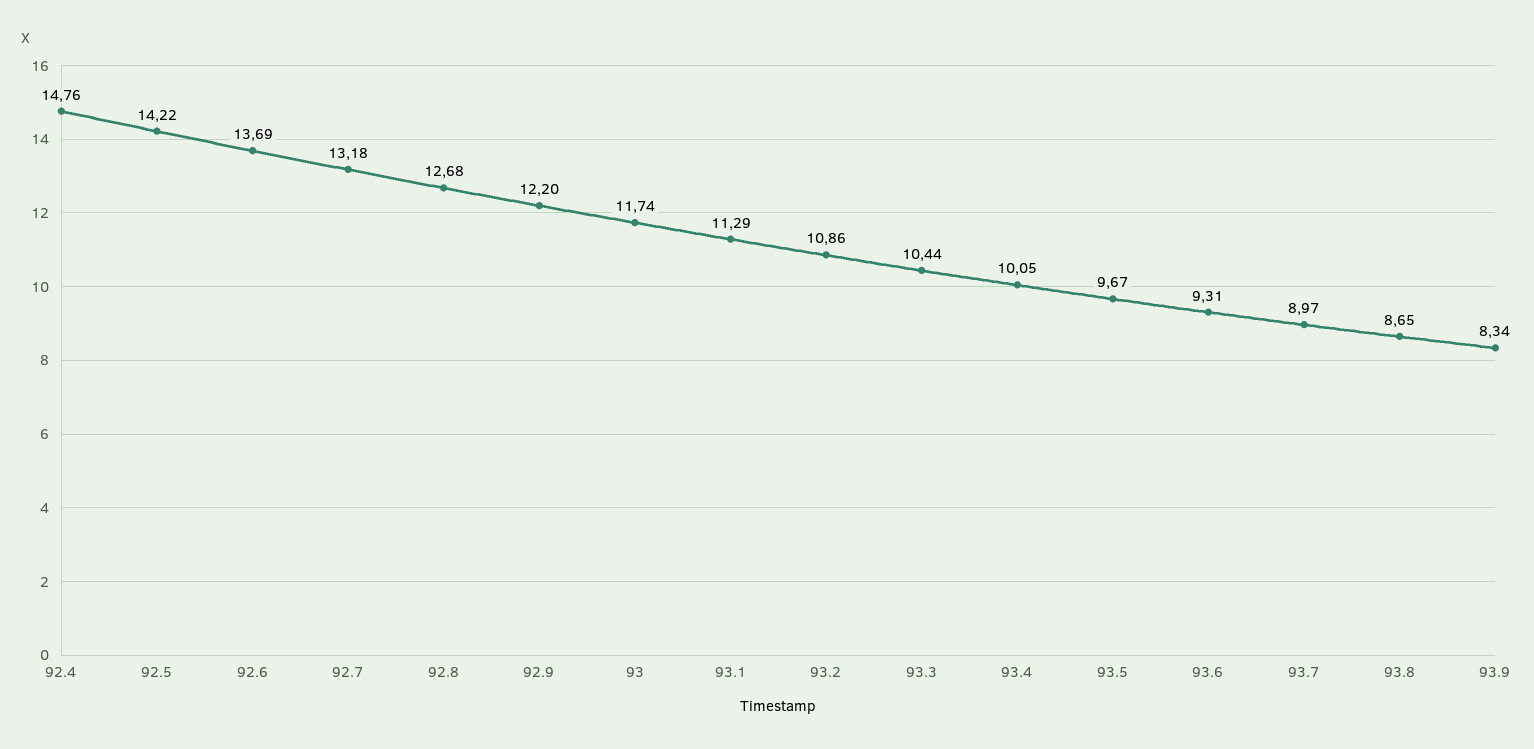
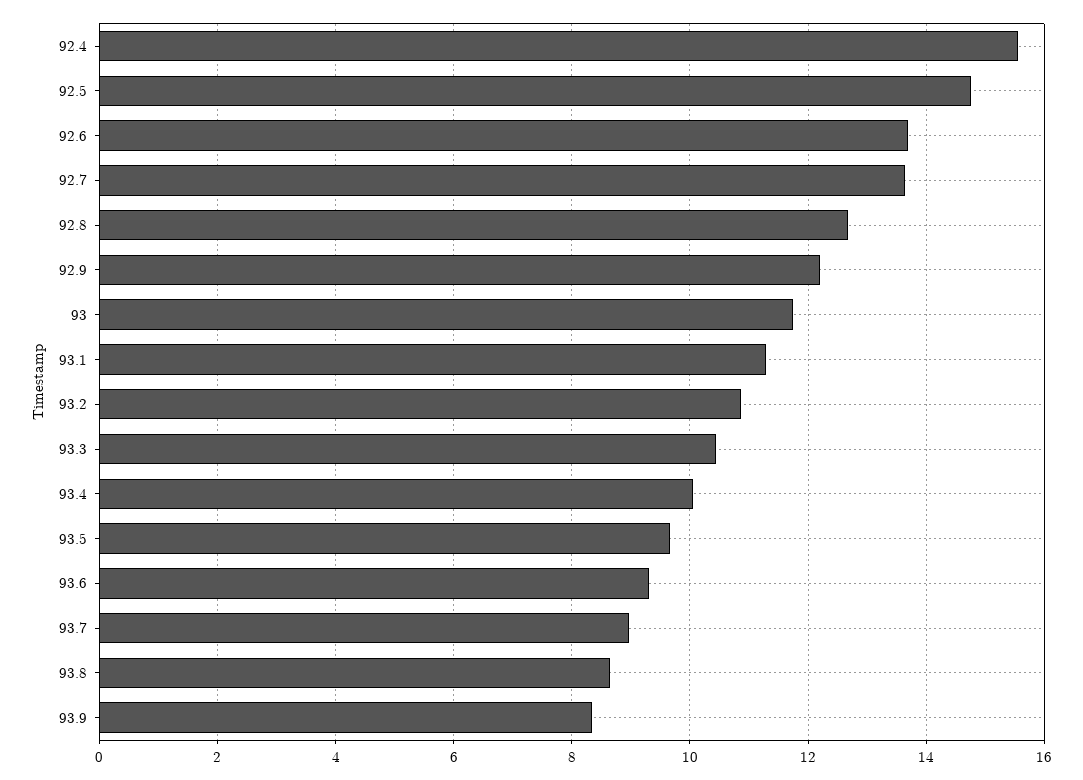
92.4: 14.76 -> 15.6
92.5: 14.22 -> 14.8
92.7: 13.18 -> 13.6

